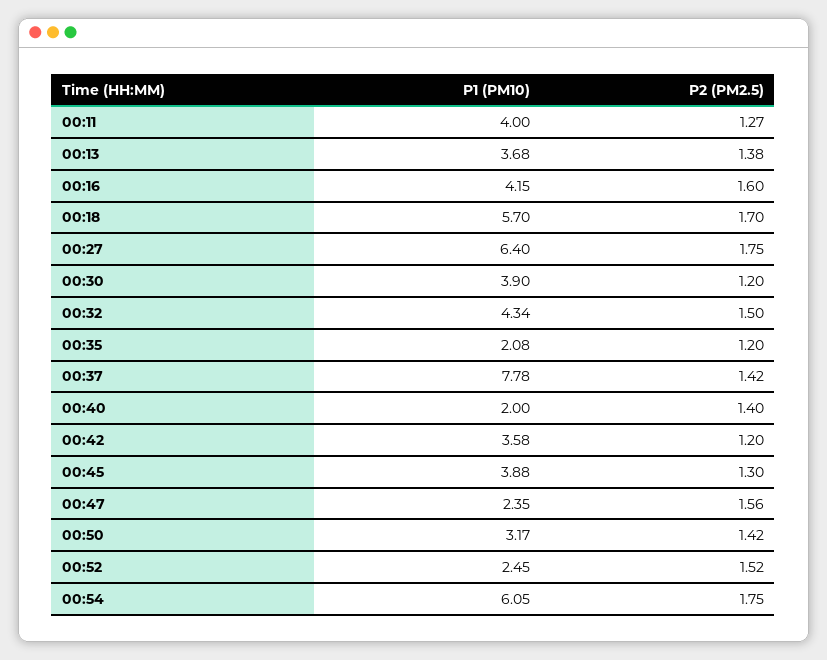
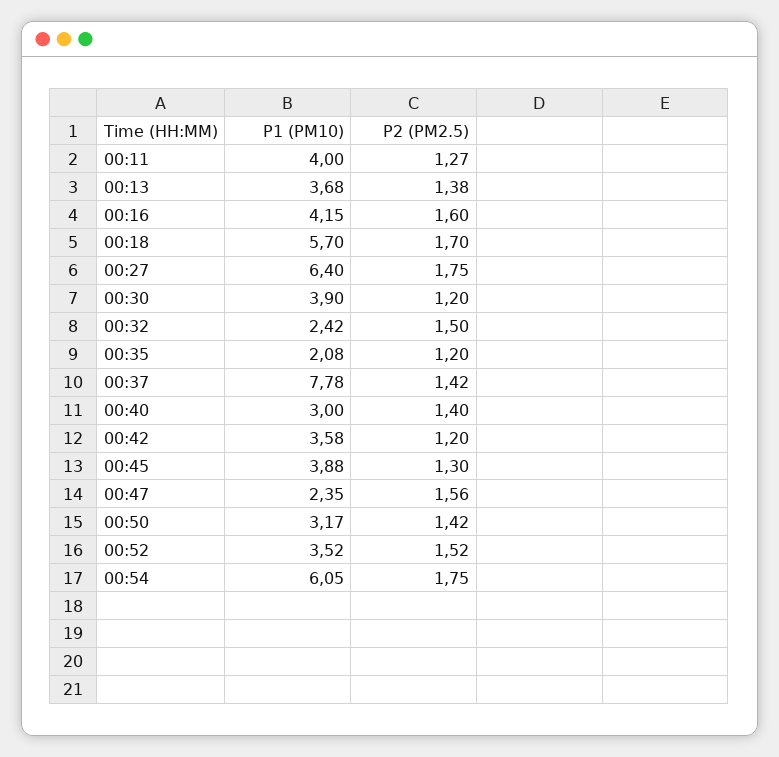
P1 (PM10), 00:32: 4.34 -> 2.42
P1 (PM10), 00:40: 2 -> 3
P1 (PM10), 00:52: 2.45 -> 3.52

